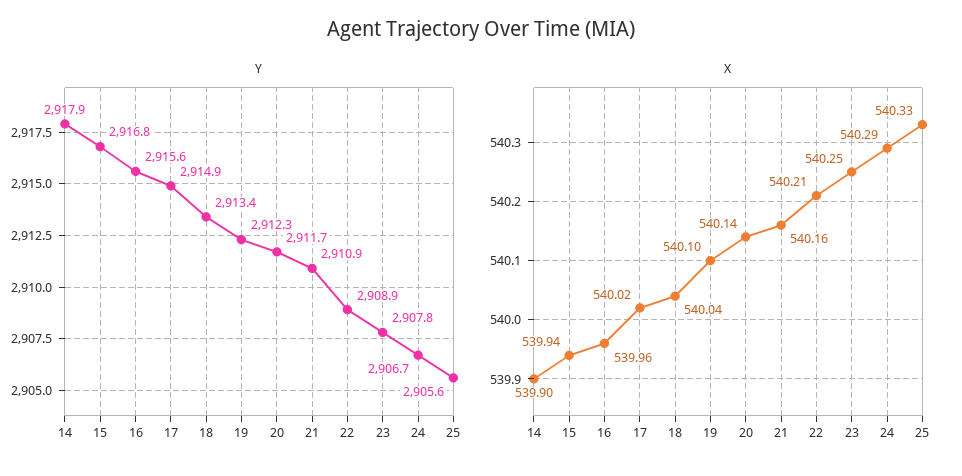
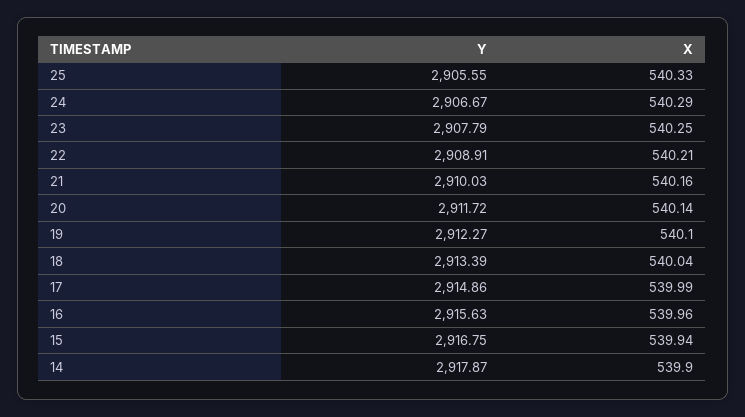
Y, 21: 2910.9 -> 2910.03
X, 17: 540.02 -> 539.99

